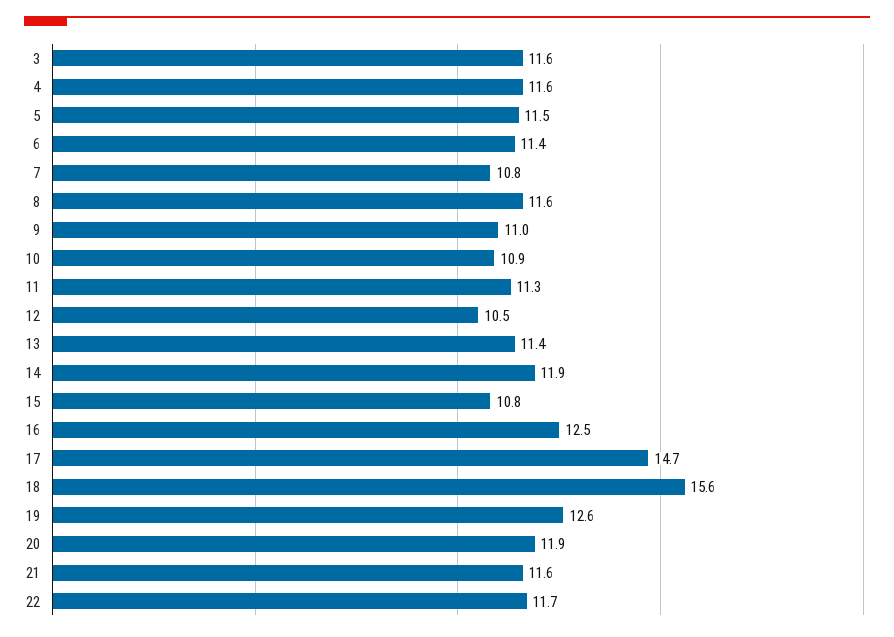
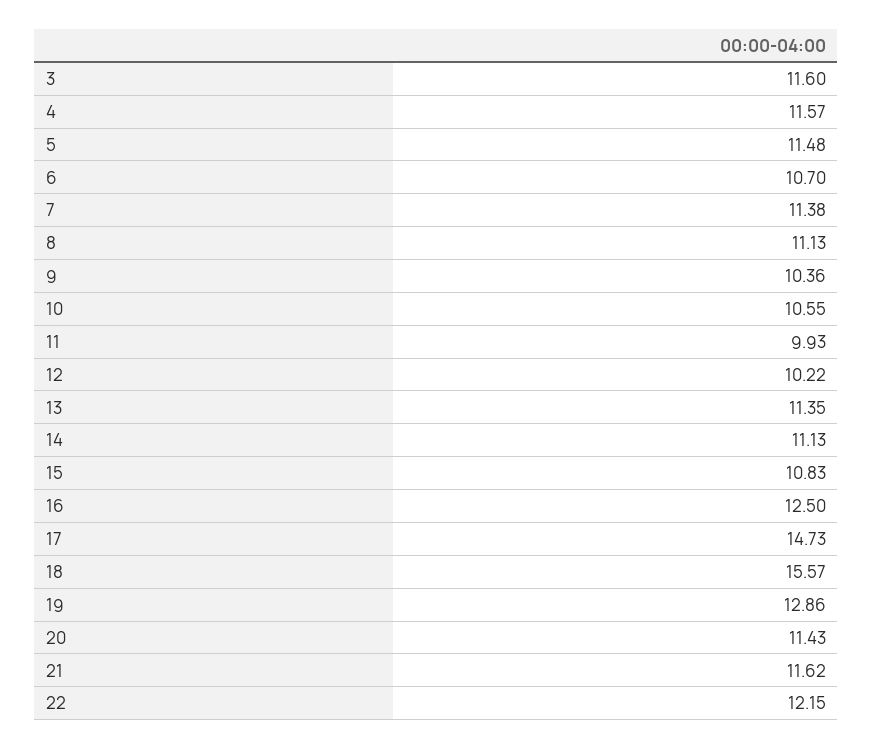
6: 11.4 -> 10.7
7: 10.8 -> 11.38
8: 11.6 -> 11.13
9: 11 -> 10.36
10: 10.9 -> 10.55
11: 11.3 -> 9.93
12: 10.5 -> 10.22
14: 11.9 -> 11.13
19: 12.6 -> 12.86
20: 11.9 -> 11.43
22: 11.7 -> 12.15

